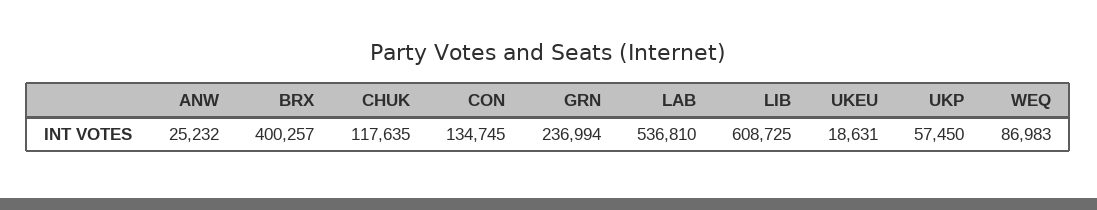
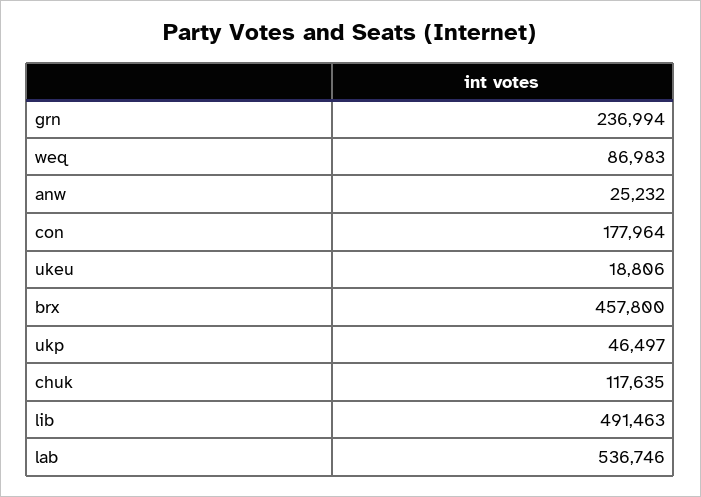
BRX: 400257 -> 457800
CON: 134745 -> 177964
LAB: 536810 -> 536746
LIB: 608725 -> 491463
UKEU: 18631 -> 18806
UKP: 57450 -> 46497

